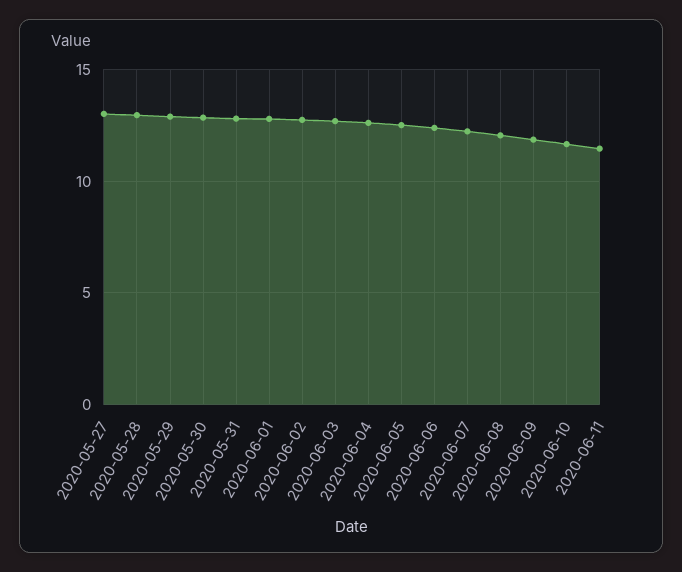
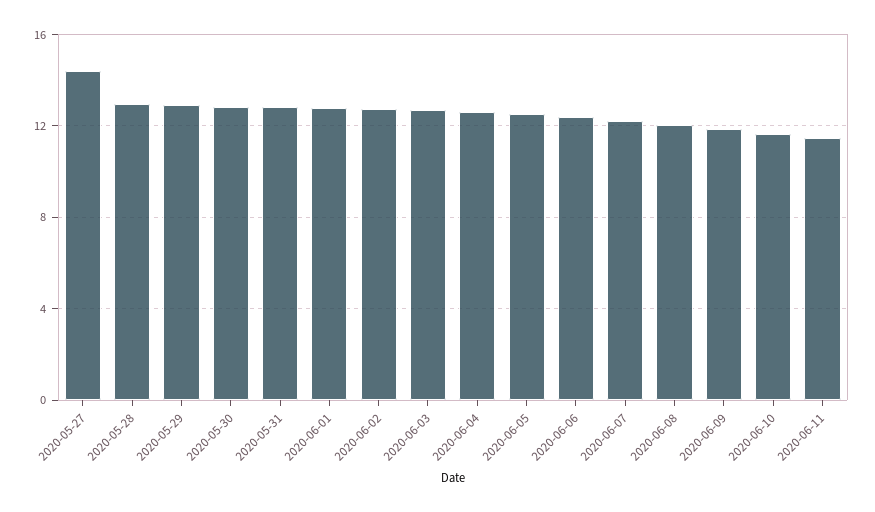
2020-05-27: 13 -> 14.5

